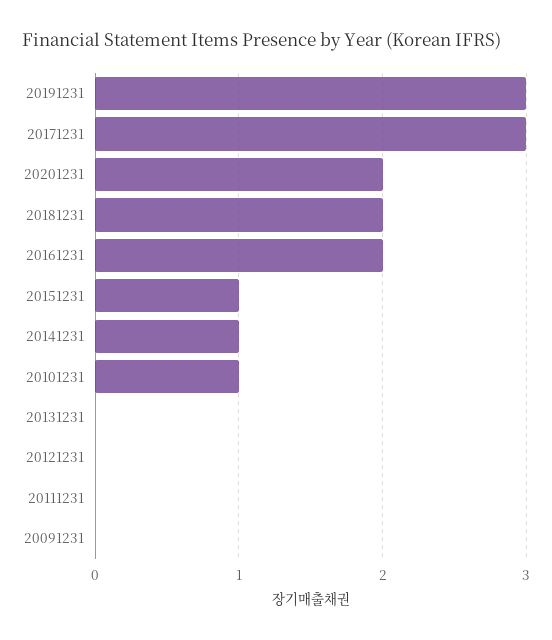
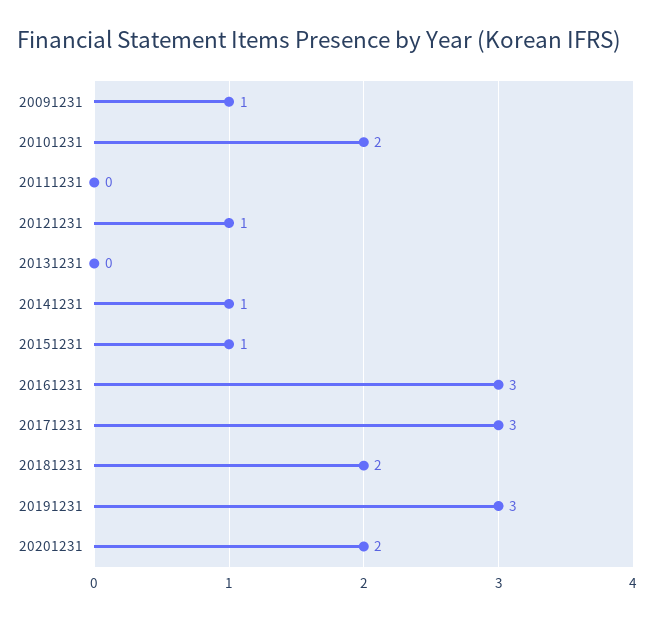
20161231: 2 -> 3
20101231: 1 -> 2
20121231: 0 -> 1
20091231: 0 -> 1

